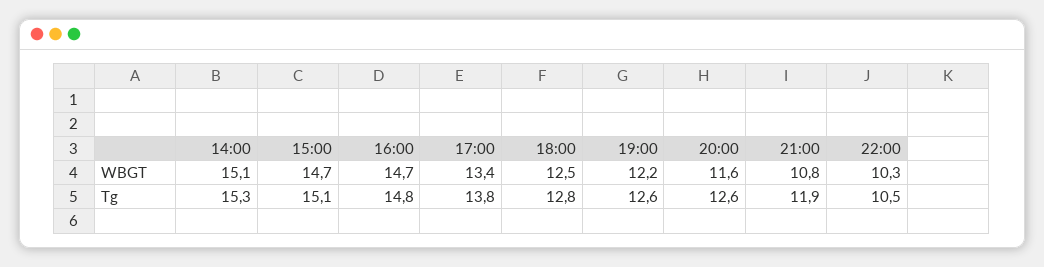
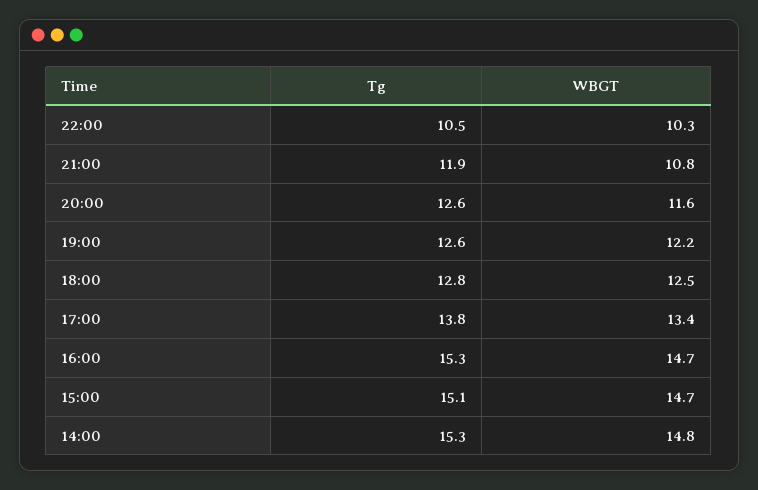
14:00, WBGT: 15.1 -> 14.8
16:00, Tg: 14.8 -> 15.3

